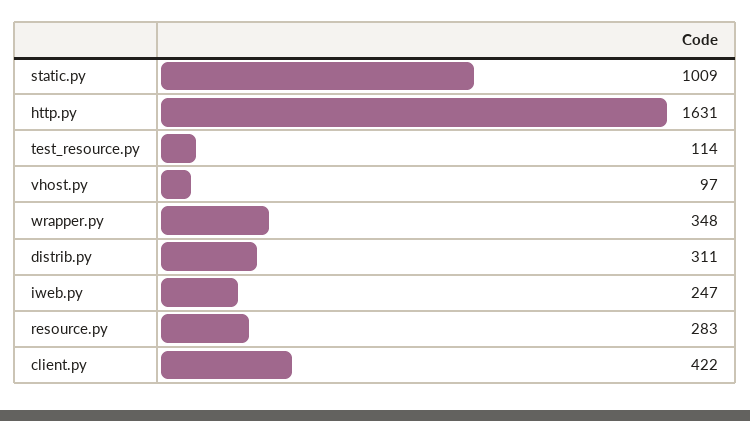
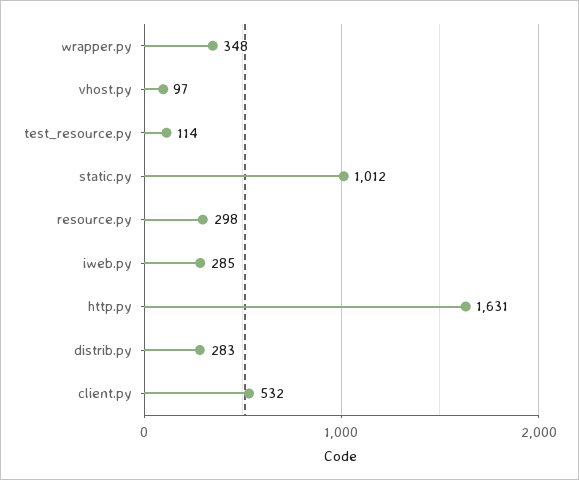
static.py: 1009 -> 1012
distrib.py: 311 -> 283
iweb.py: 247 -> 285
resource.py: 283 -> 298
client.py: 422 -> 532

